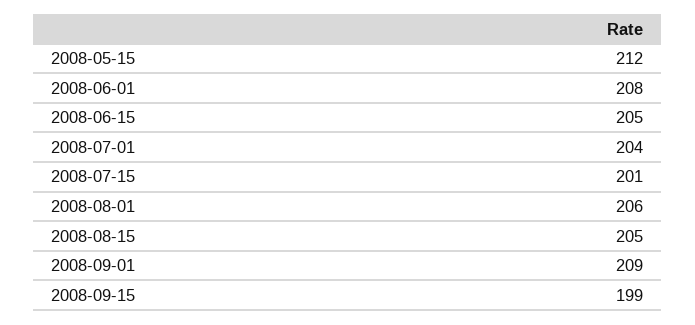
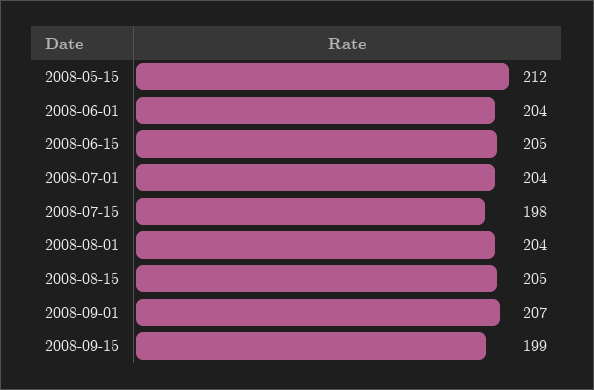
2008-06-01: 208 -> 204
2008-07-15: 201 -> 198
2008-08-01: 206 -> 204
2008-09-01: 209 -> 207

